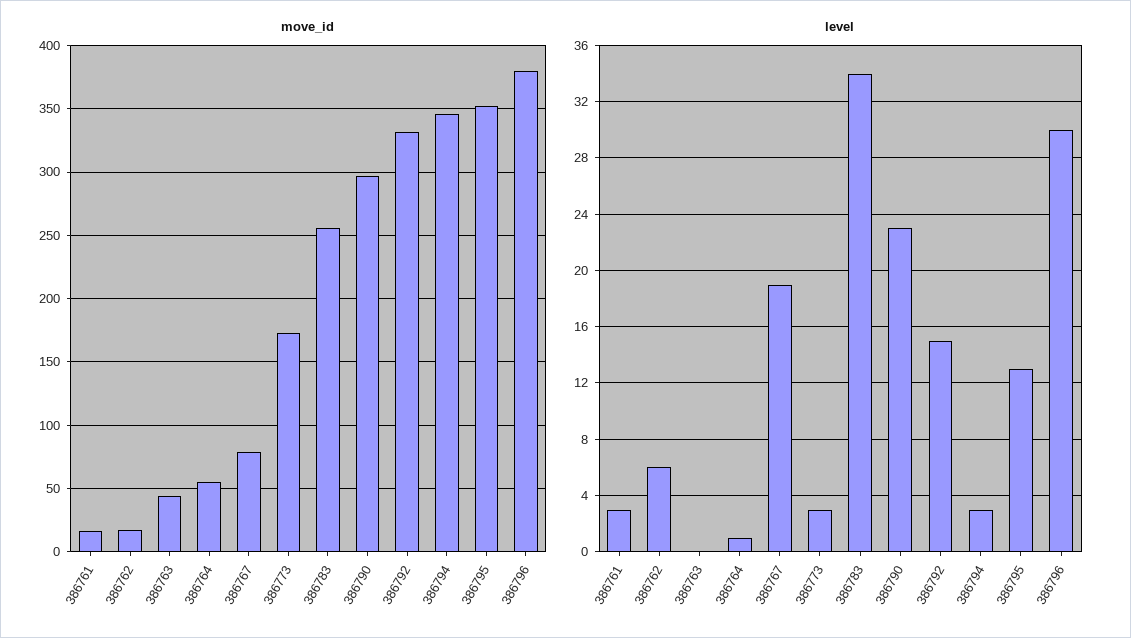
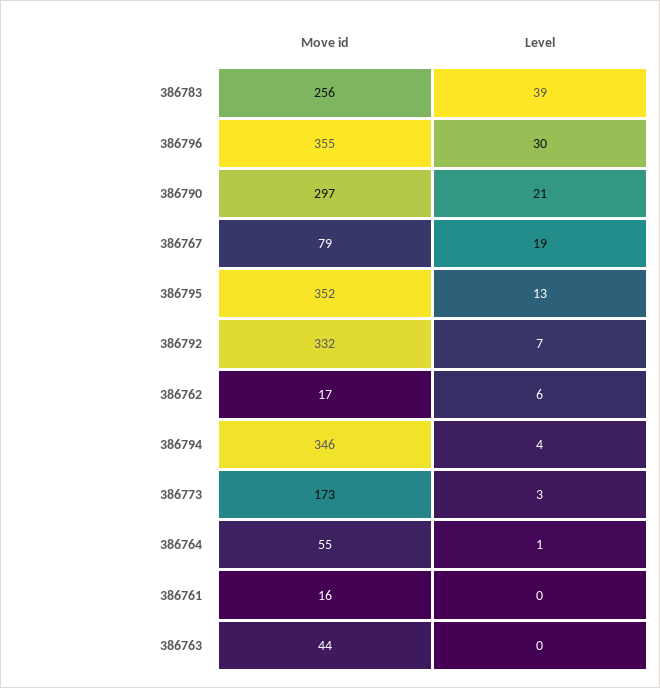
move_id, 386796: 380 -> 355
level, 386761: 3 -> 0
level, 386783: 34 -> 39
level, 386790: 23 -> 21
level, 386792: 15 -> 7
level, 386794: 3 -> 4

